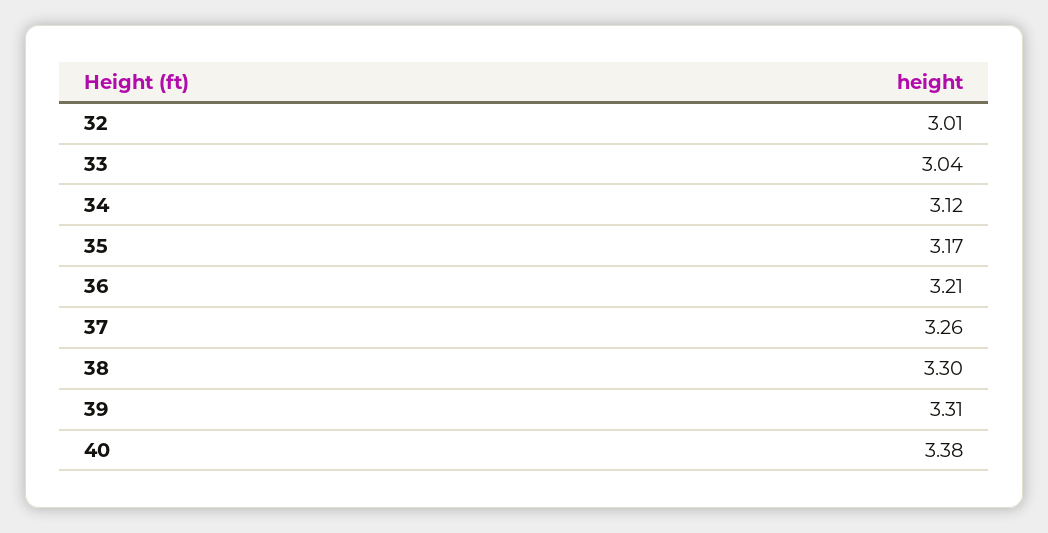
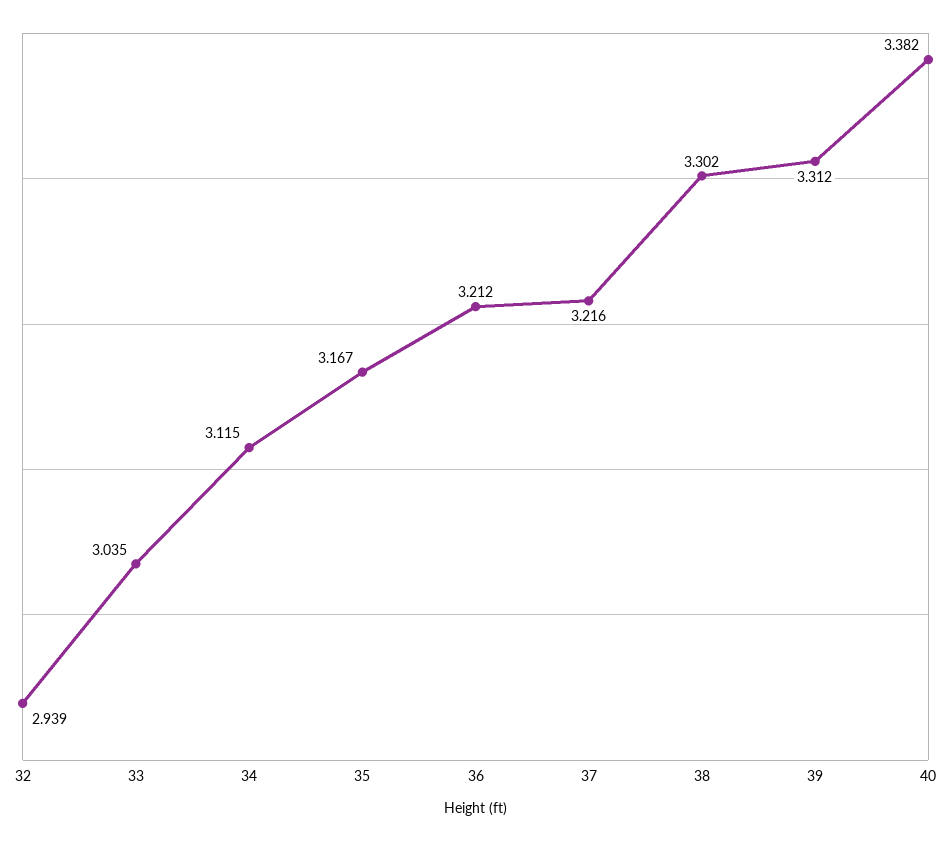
32: 3.01 -> 2.939
37: 3.26 -> 3.216

